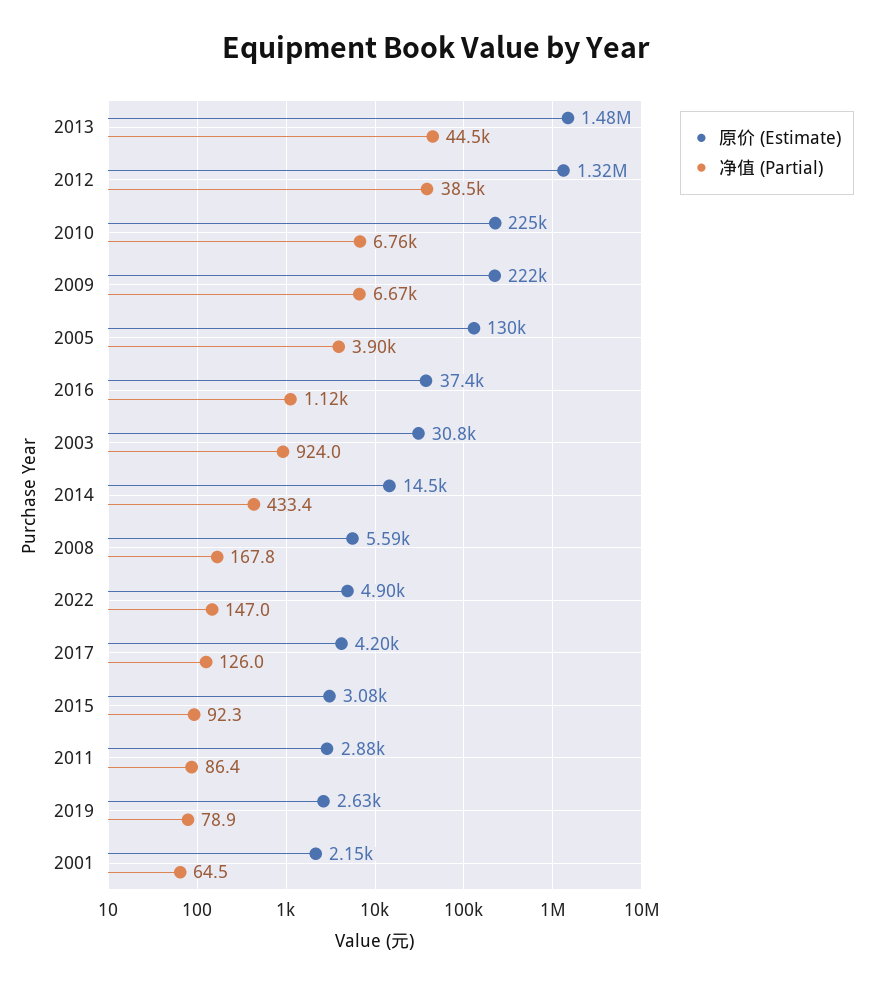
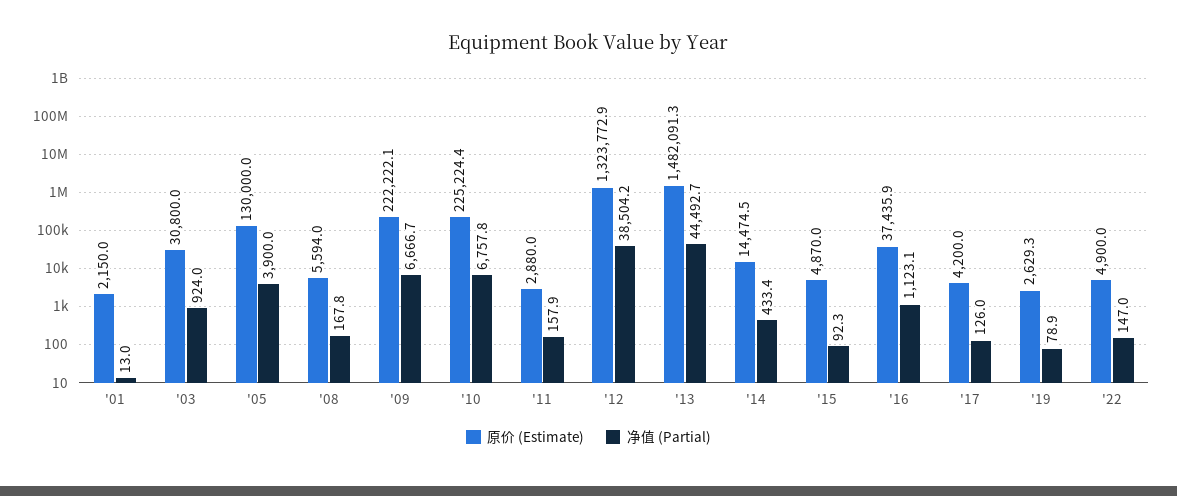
原价 (Estimate), 2015: 3080 -> 4870
净值 (Partial), 2011: 86.4 -> 157.9
净值 (Partial), 2001: 64.5 -> 13

